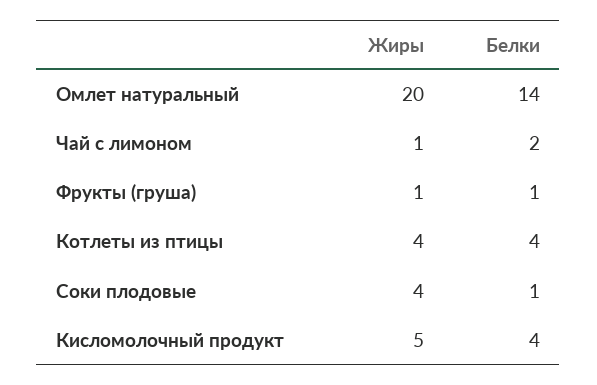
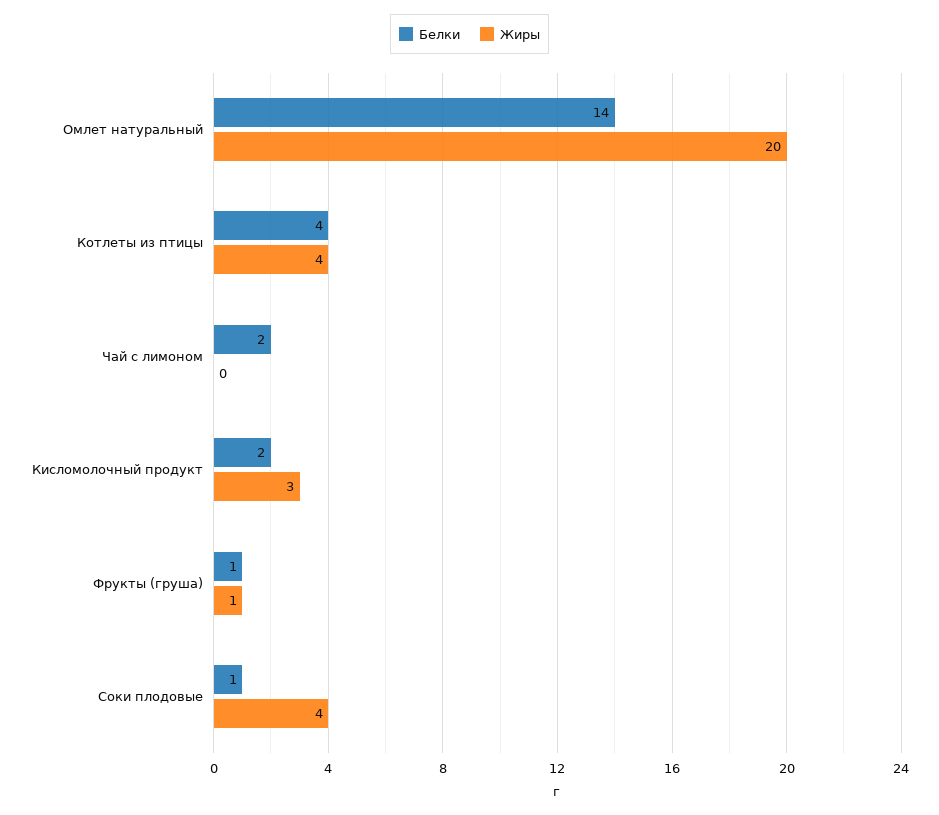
Жиры, Чай с лимоном: 1 -> 0
Жиры, Кисломолочный продукт: 5 -> 3
Белки, Кисломолочный продукт: 4 -> 2

